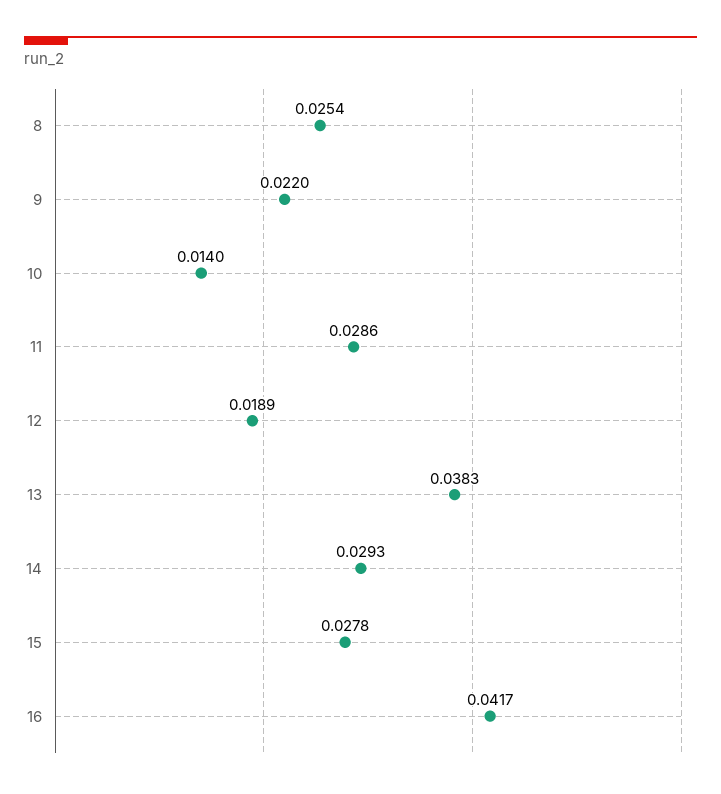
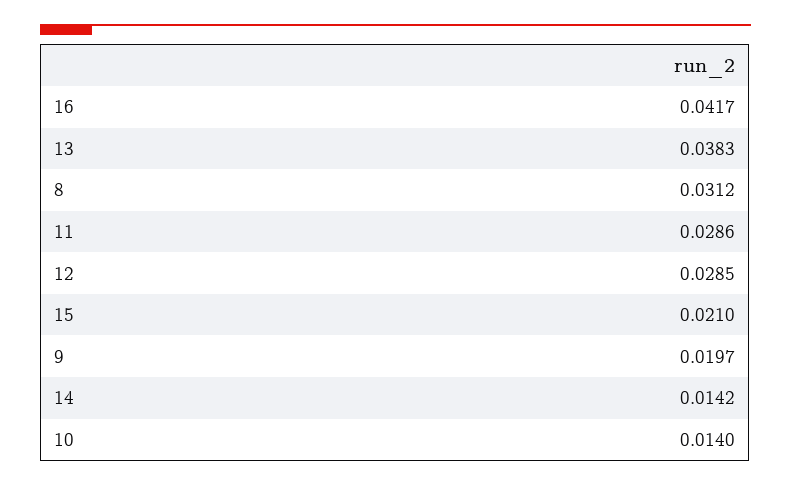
8: 0.0254 -> 0.0312
9: 0.022 -> 0.0197
12: 0.0189 -> 0.0285
14: 0.0293 -> 0.0142
15: 0.0278 -> 0.021

